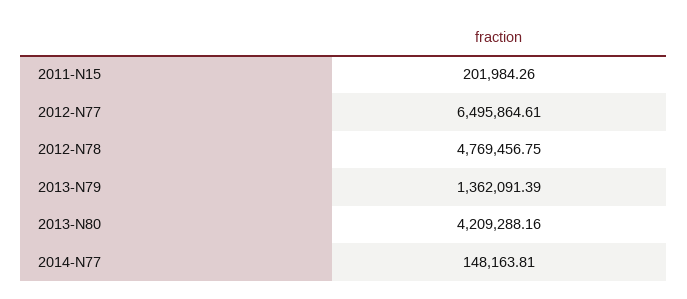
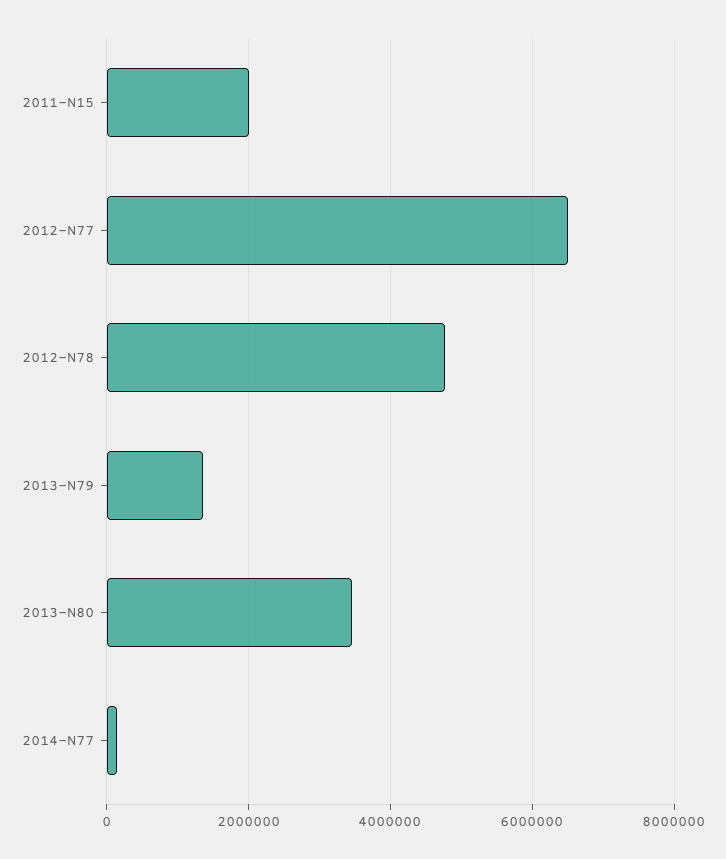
2011-N15: 201984.26 -> 2000000
2013-N80: 4209288.16 -> 3400000

